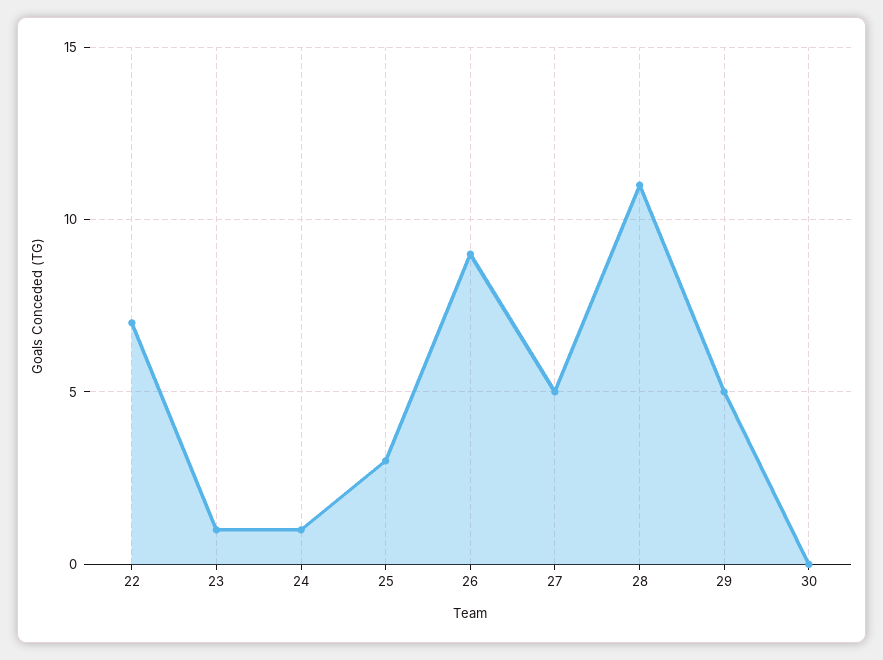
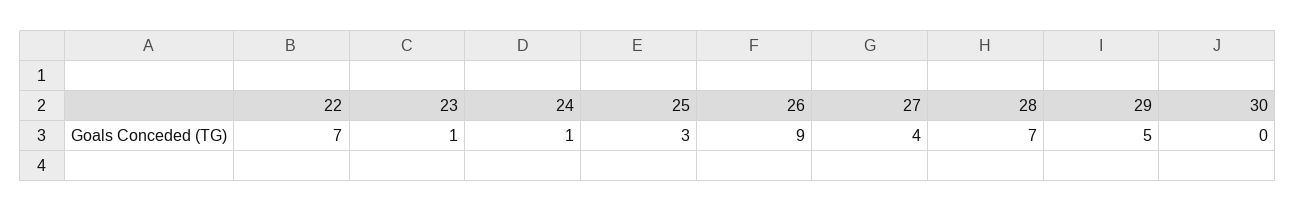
27: 5 -> 4
28: 11 -> 7

